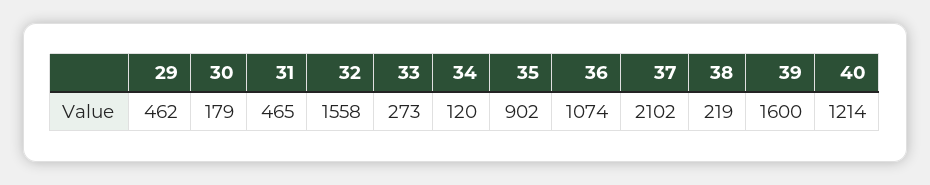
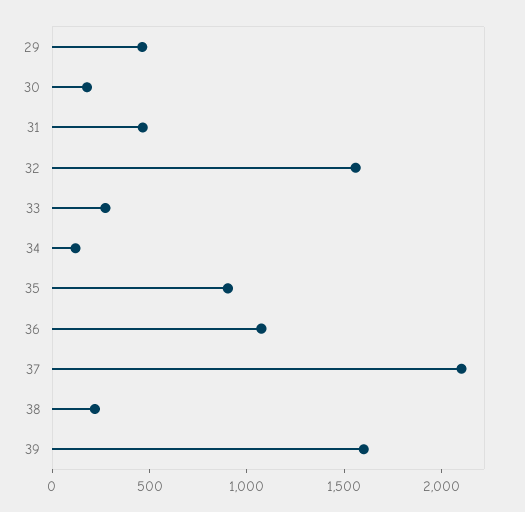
40: 1214 -> none

